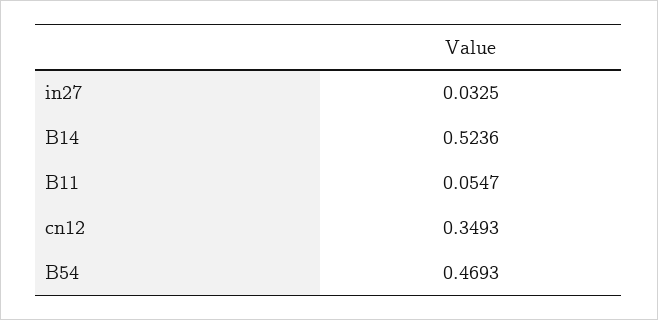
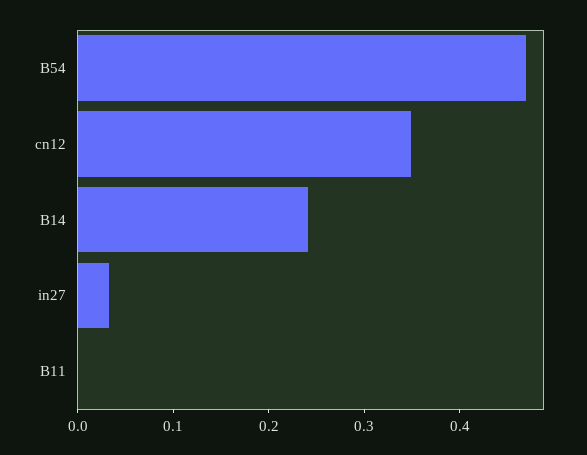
B14: 0.5236 -> 0.24
B11: 0.0547 -> 0

